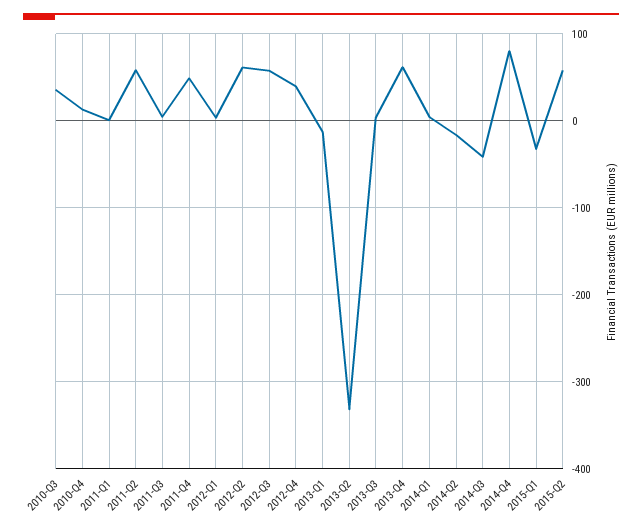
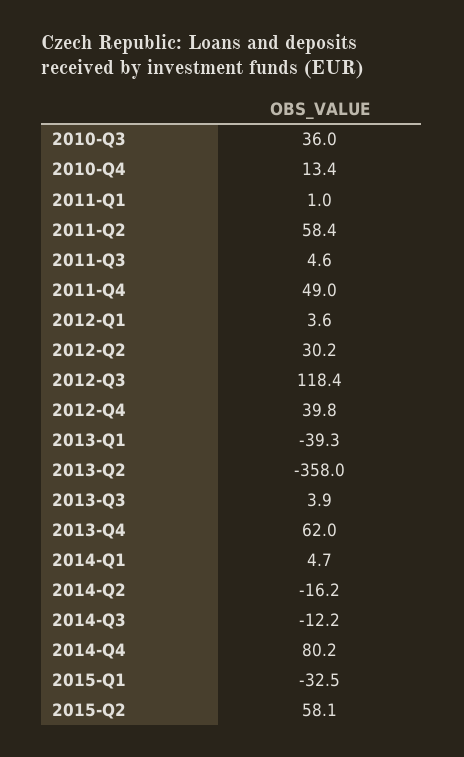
2012-Q2: 60 -> 30.2
2012-Q3: 60 -> 118.4
2013-Q1: -10 -> -39.3
2013-Q2: -330 -> -358
2014-Q3: -40 -> -12.2

